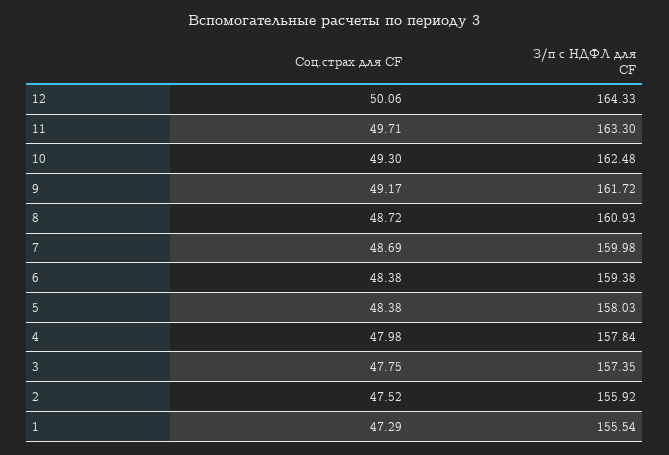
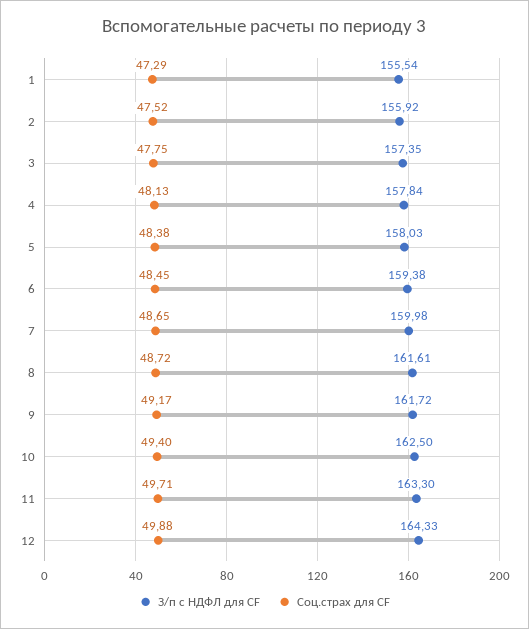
Соц.страх для CF, 12: 50.06 -> 49.88
Соц.страх для CF, 10: 49.3 -> 49.4
З/п с НДФЛ для CF, 10: 162.48 -> 162.5
З/п с НДФЛ для CF, 8: 160.93 -> 161.61
Соц.страх для CF, 7: 48.69 -> 48.65
Соц.страх для CF, 6: 48.38 -> 48.45
Соц.страх для CF, 4: 47.98 -> 48.13

